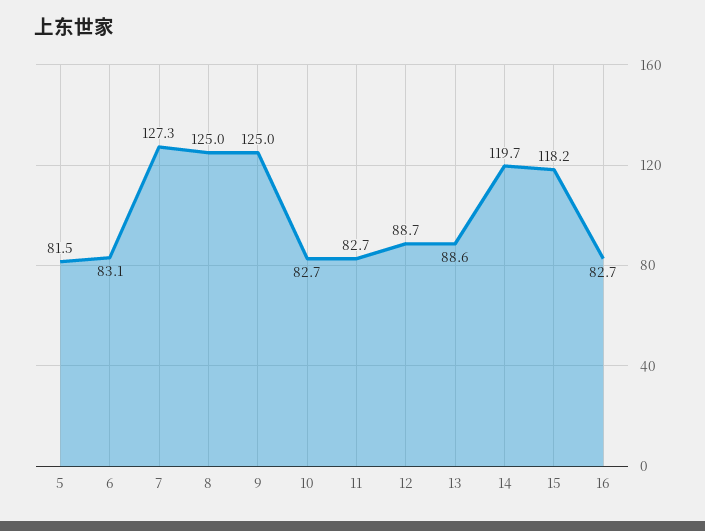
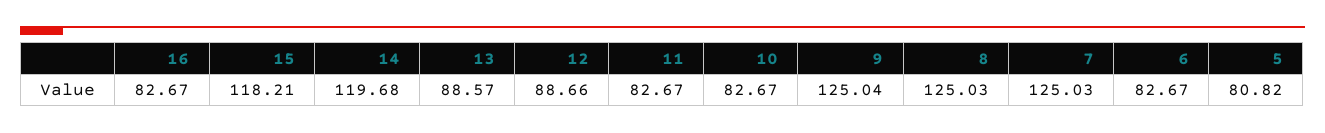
5: 81.5 -> 80.82
6: 83.1 -> 82.67
7: 127.3 -> 125.03

